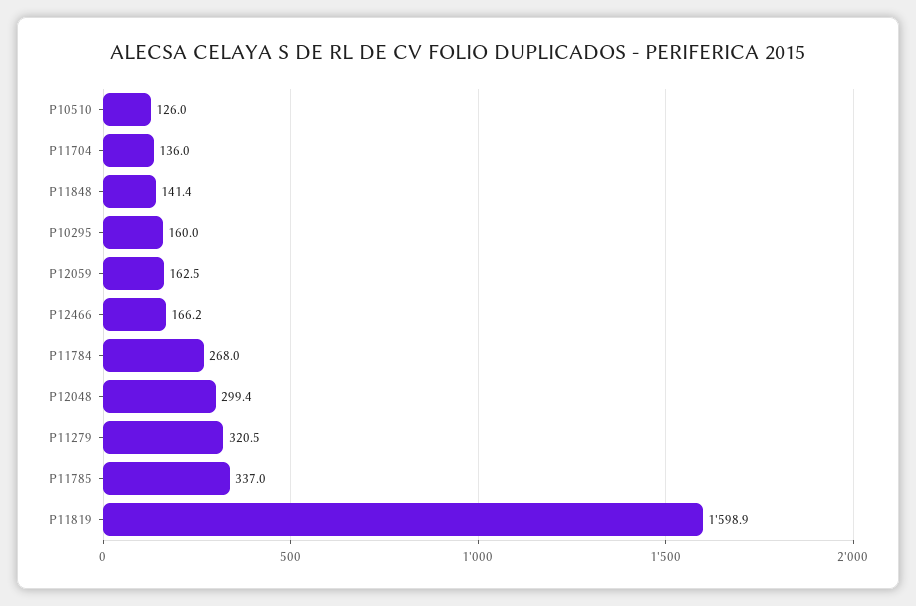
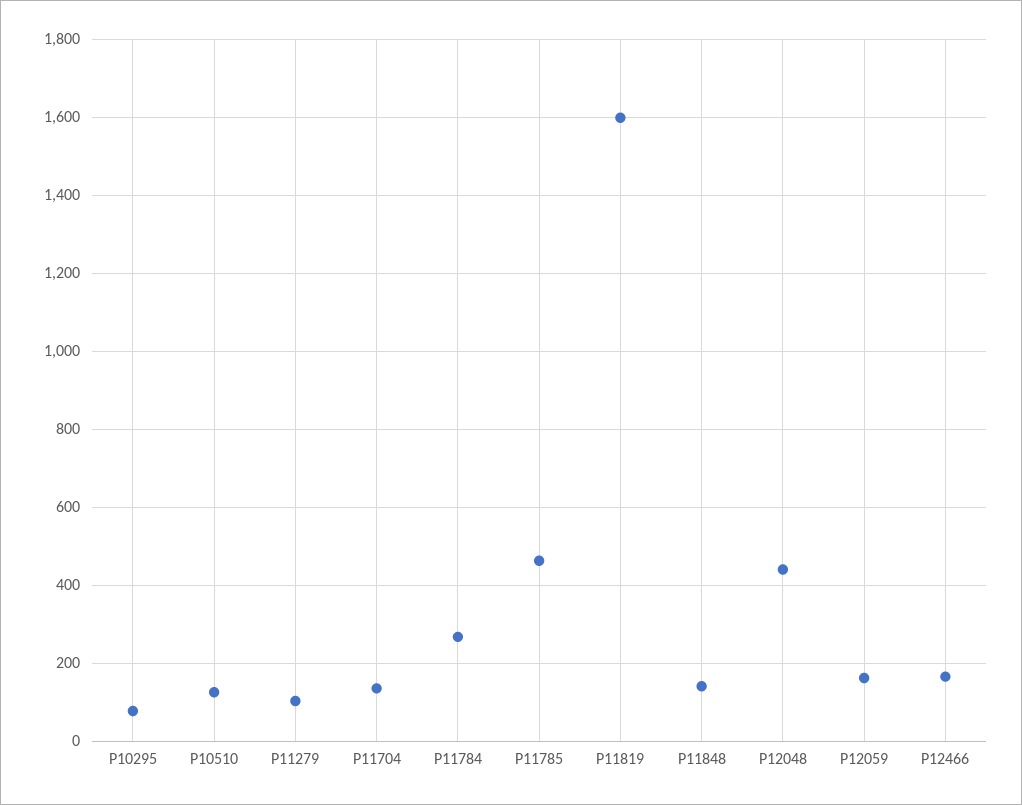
P10295: 160 -> 80
P12048: 299.4 -> 440
P11279: 320.5 -> 100
P11785: 337 -> 460

